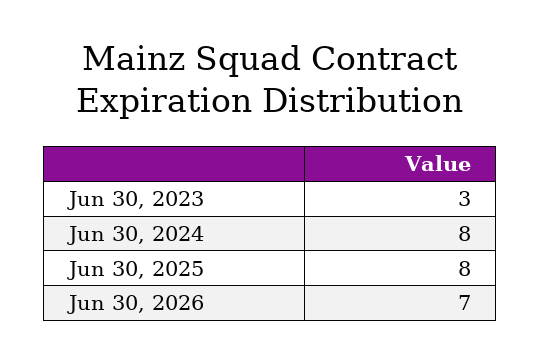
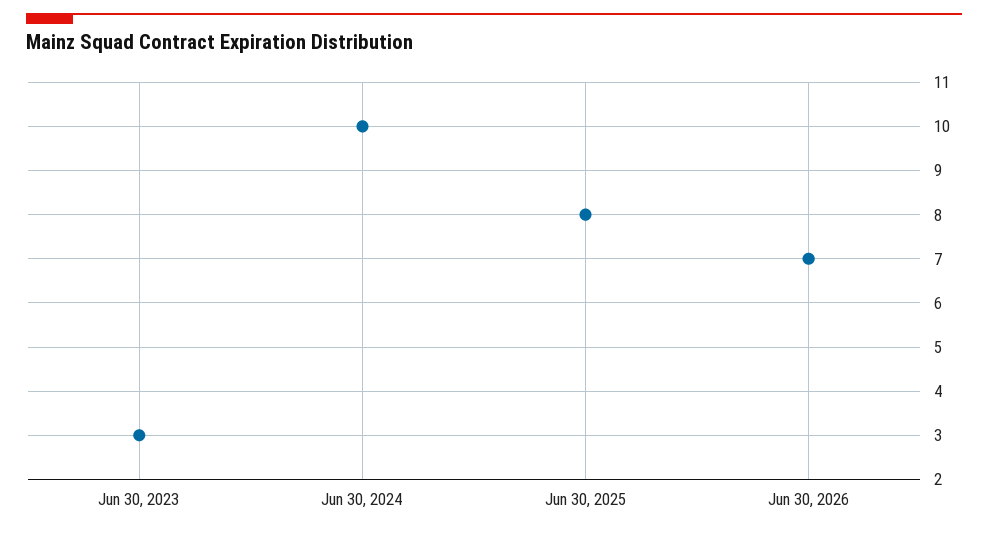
Jun 30, 2024: 8 -> 10

